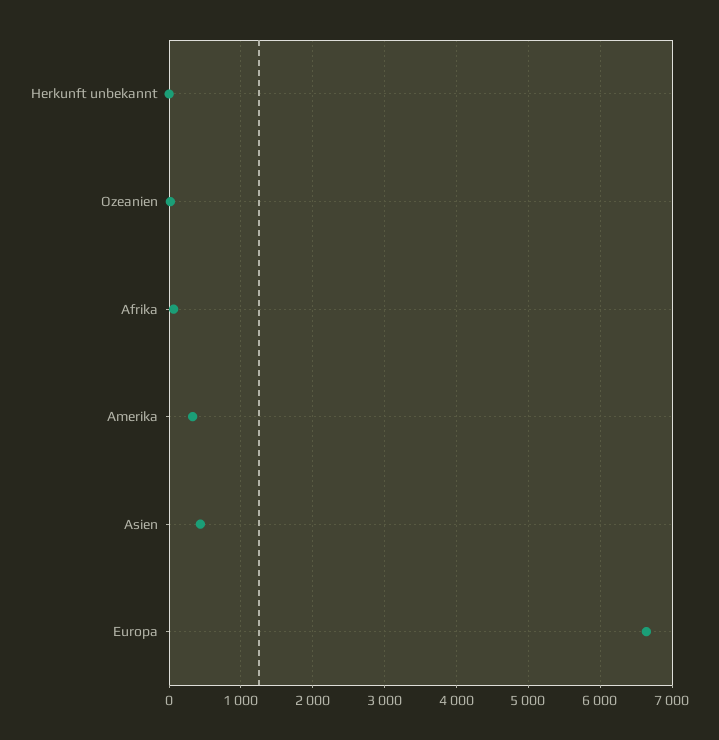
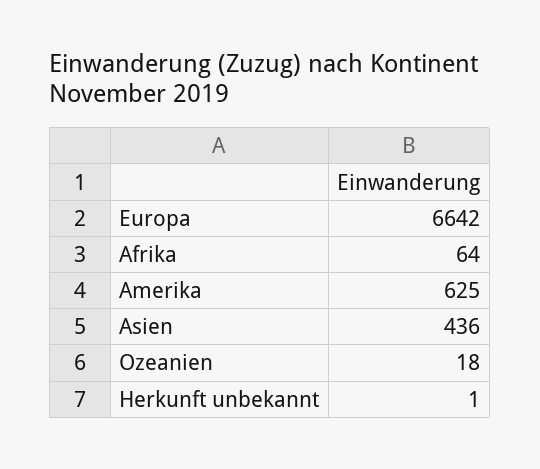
Amerika: 300 -> 625

